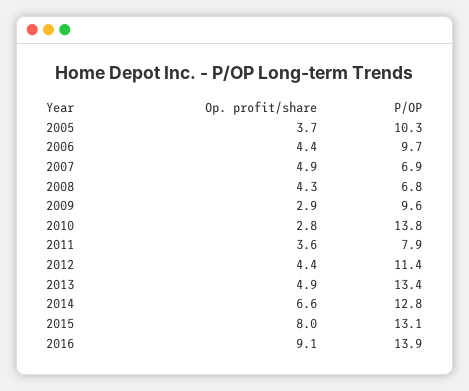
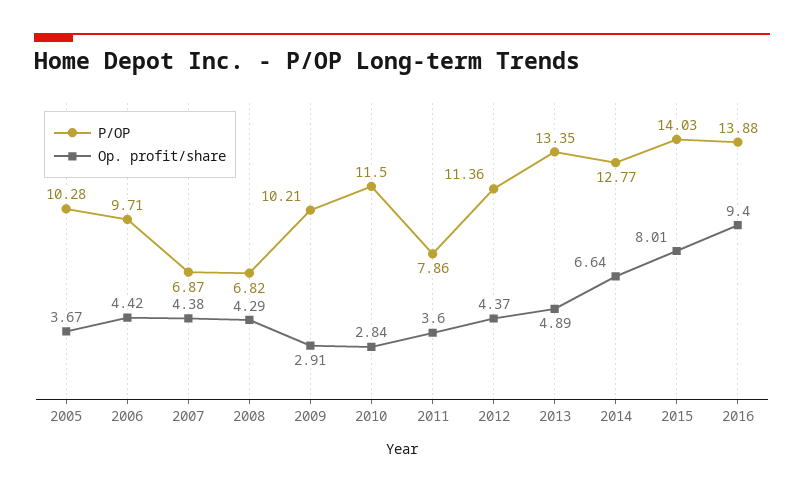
Op. profit/share, 2007: 4.9 -> 4.38
P/OP, 2009: 9.6 -> 10.21
P/OP, 2010: 13.8 -> 11.5
P/OP, 2015: 13.1 -> 14.03
Op. profit/share, 2016: 9.1 -> 9.4

